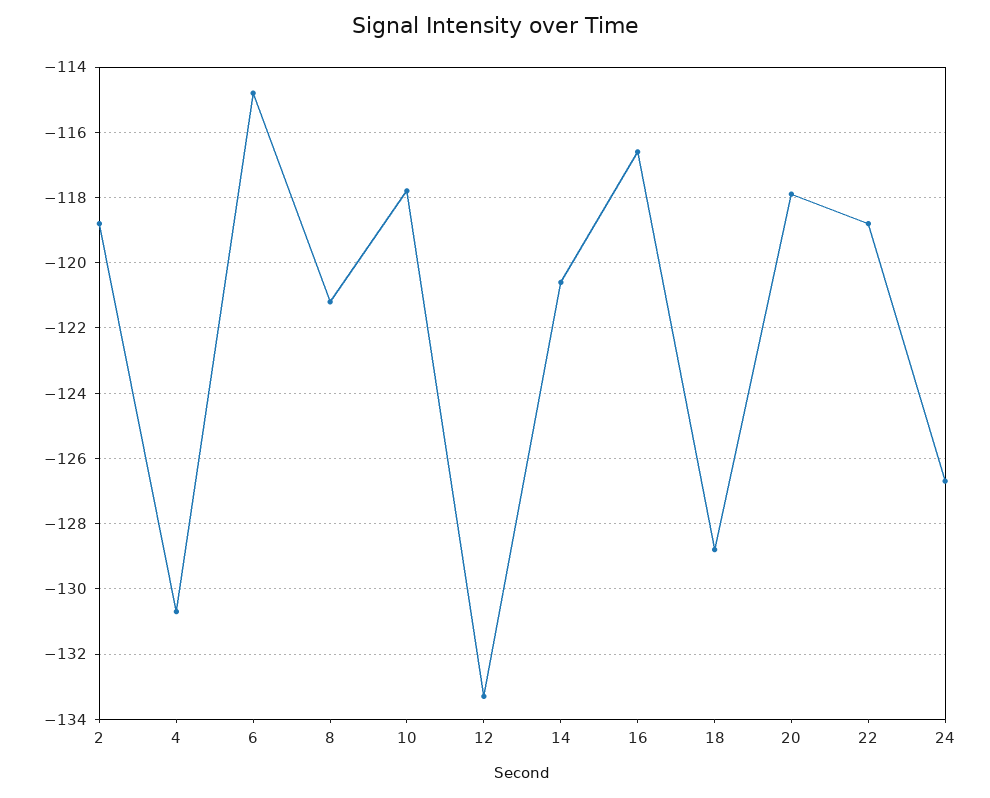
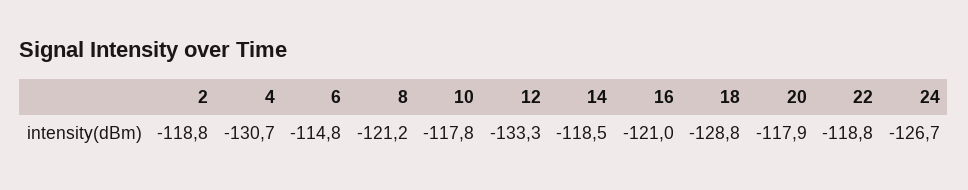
14: -120.5 -> -118.5
16: -116.5 -> -121

